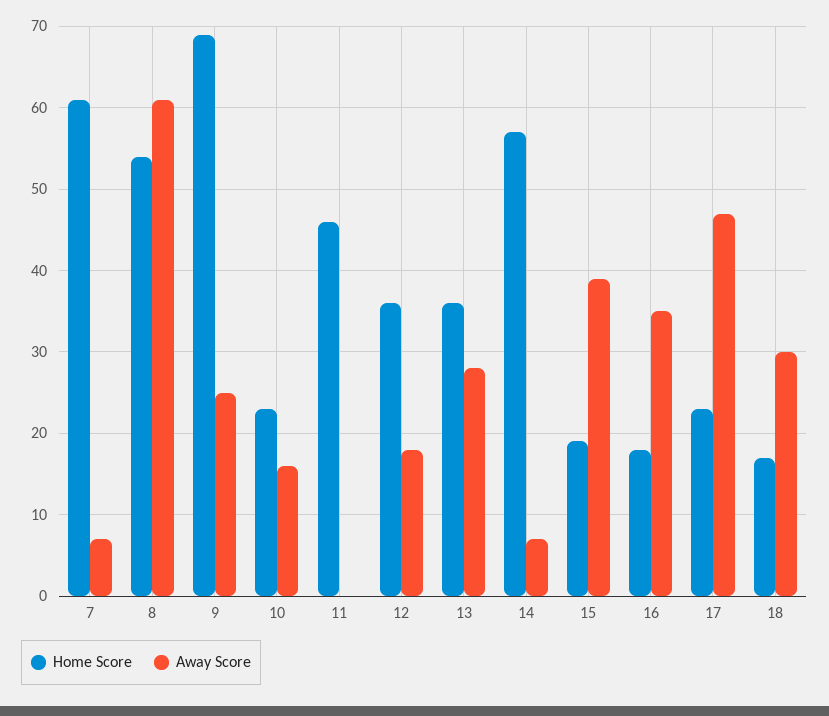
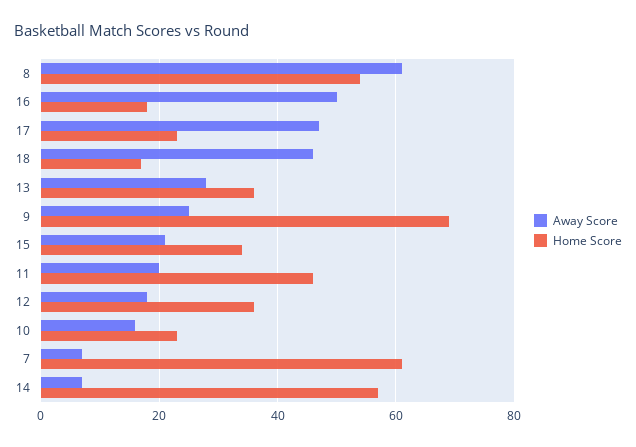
Away Score, 11: 0 -> 20
Home Score, 15: 19 -> 35
Away Score, 15: 39 -> 20
Away Score, 16: 35 -> 50
Away Score, 18: 30 -> 45

